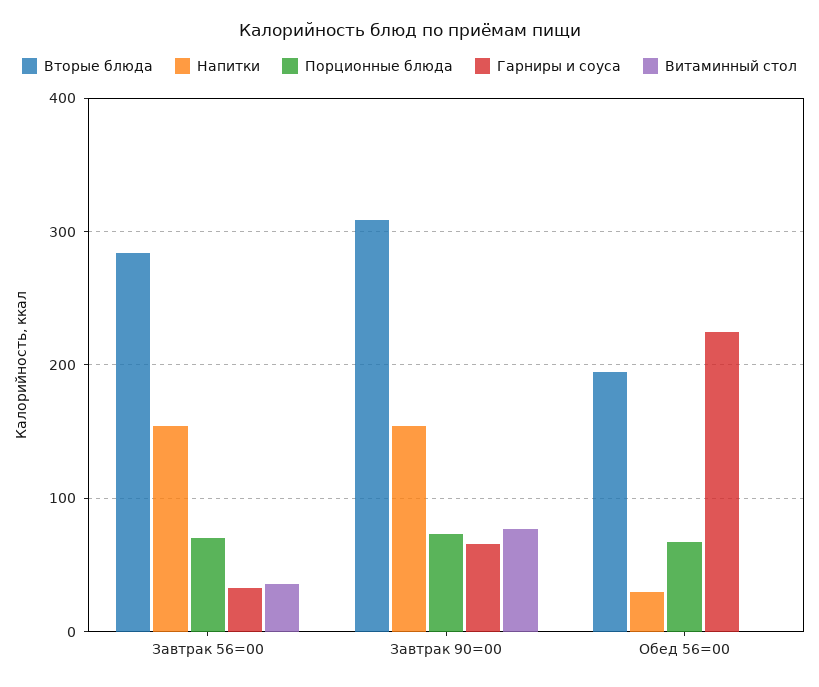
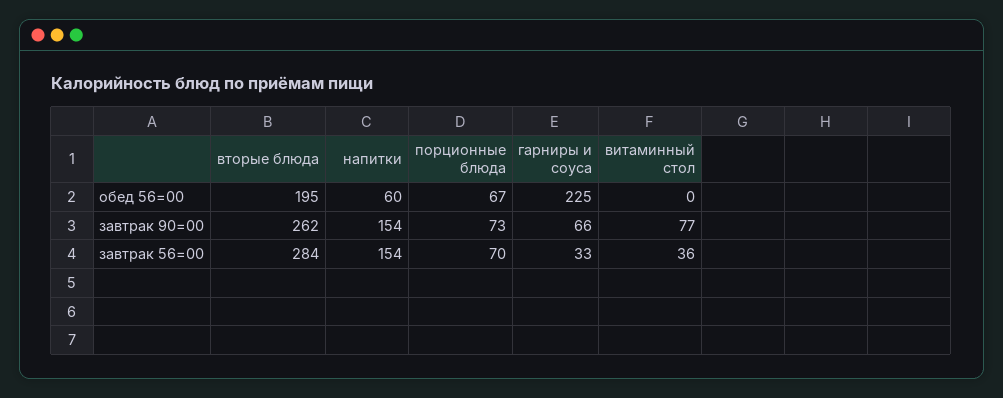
Вторые блюда, Завтрак 90=00: 310 -> 262
Напитки, Обед 56=00: 30 -> 60

